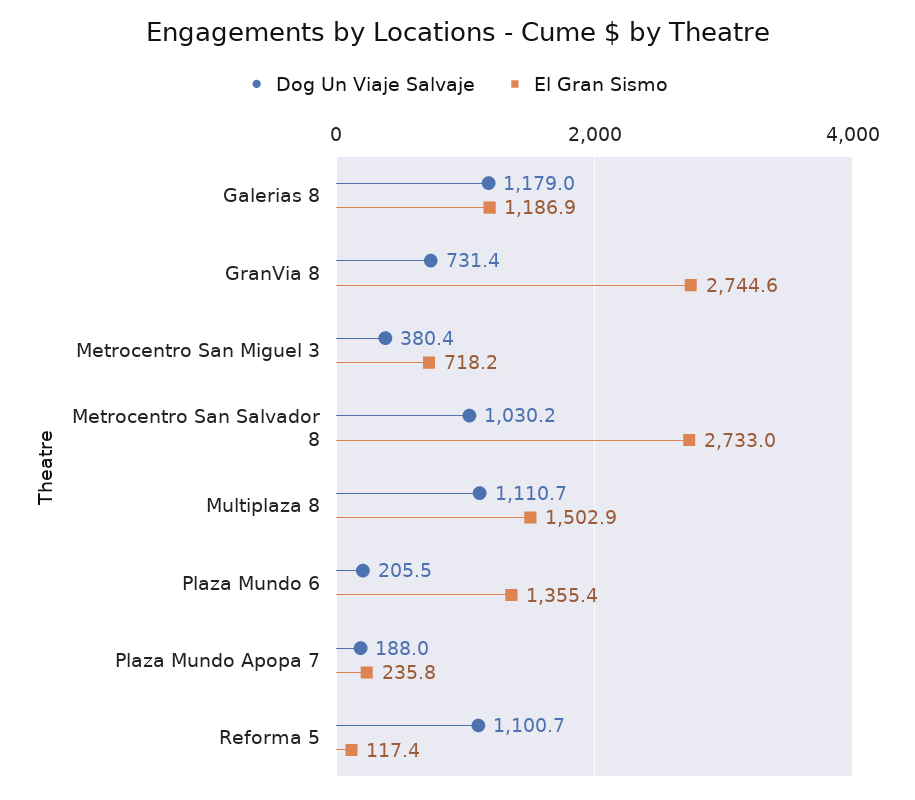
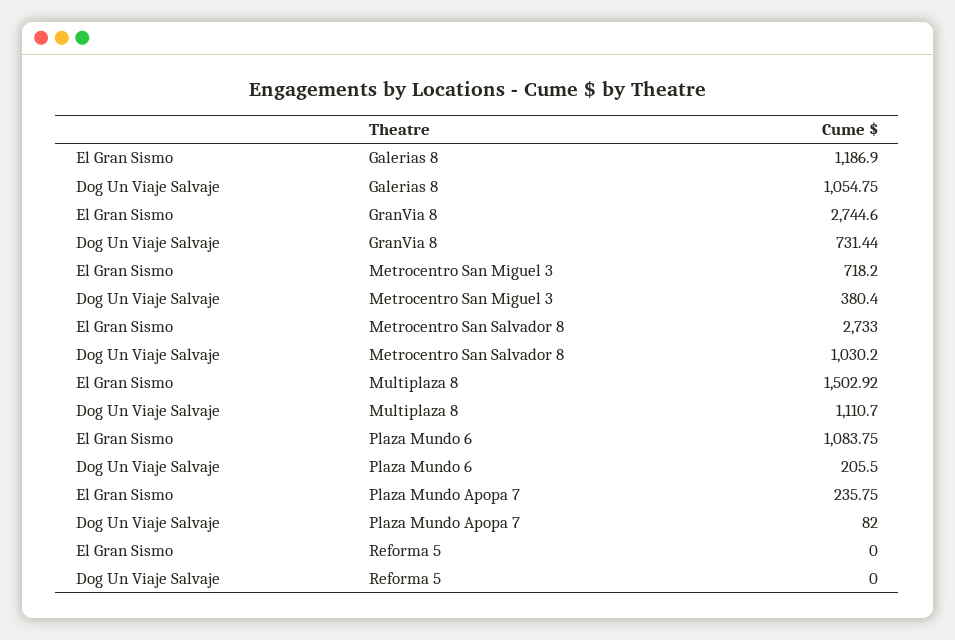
Dog Un Viaje Salvaje, Galerias 8: 1179 -> 1054.75
El Gran Sismo, Plaza Mundo 6: 1355.4 -> 1083.75
Dog Un Viaje Salvaje, Plaza Mundo Apopa 7: 188 -> 82
Dog Un Viaje Salvaje, Reforma 5: 1100.7 -> 0
El Gran Sismo, Reforma 5: 117.4 -> 0

